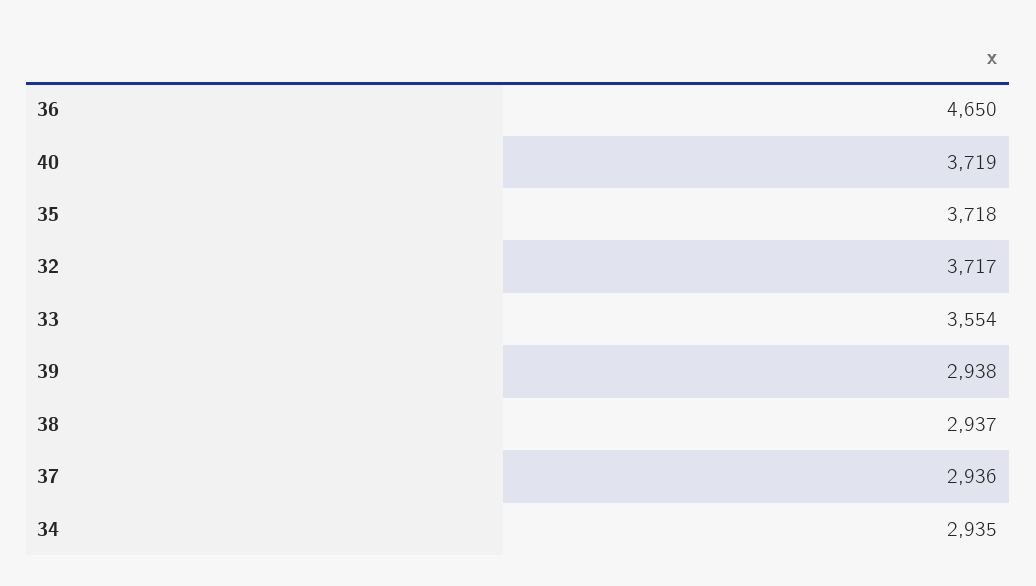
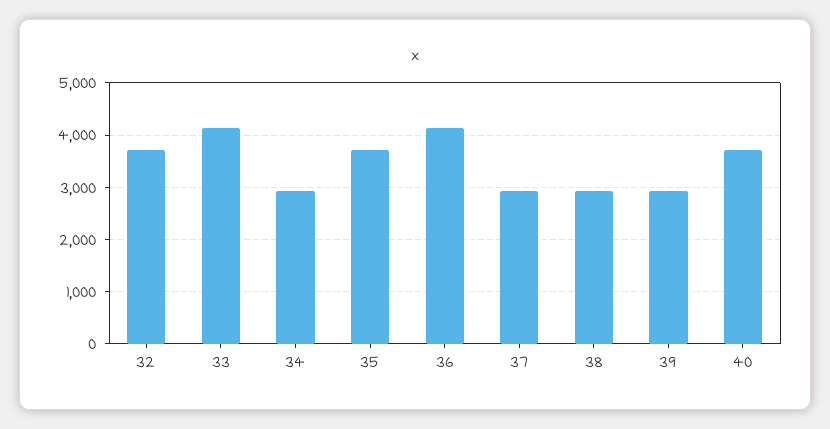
36: 4650 -> 4200
33: 3554 -> 4200

